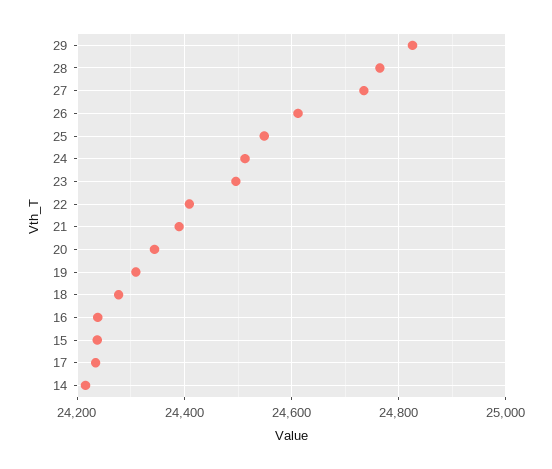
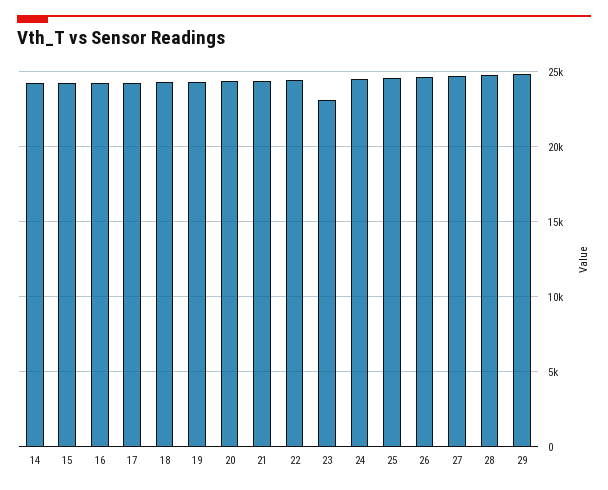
23: 24500 -> 23000

